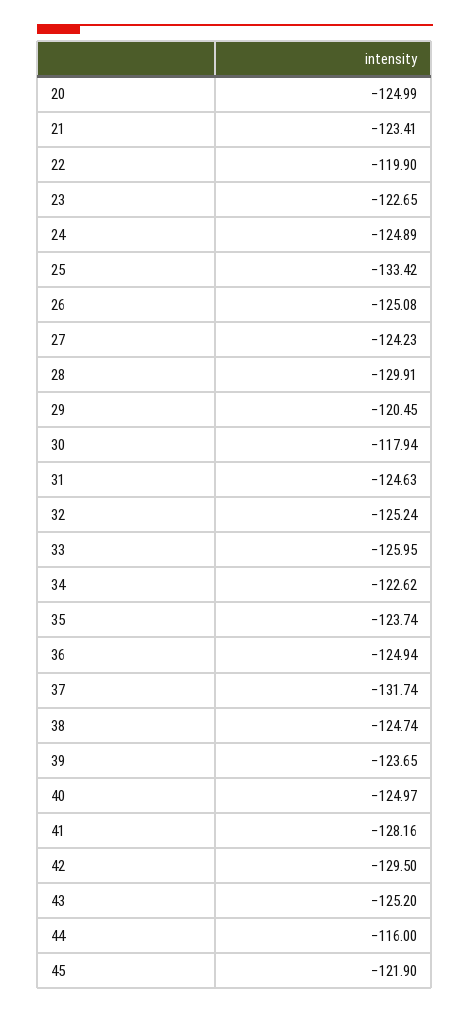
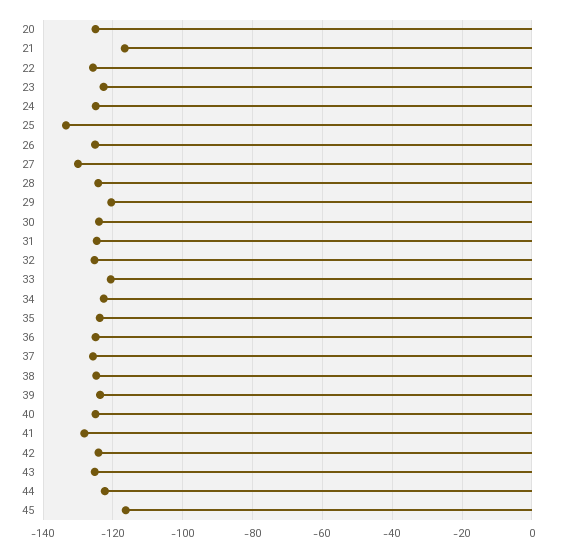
21: -123.41 -> -116
22: -119.9 -> -126
27: -124.23 -> -130
28: -129.91 -> -124
30: -117.94 -> -124
33: -125.95 -> -120
37: -131.74 -> -126
42: -129.5 -> -124
44: -116 -> -122
45: -121.9 -> -116

